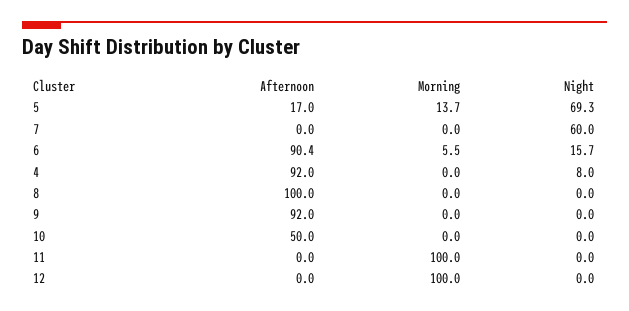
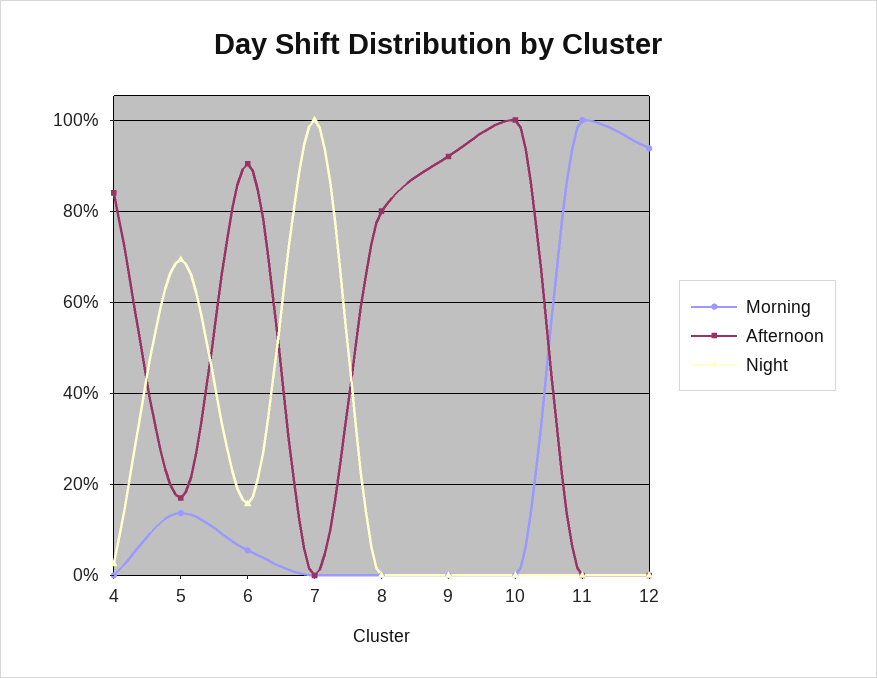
Night, 7: 60 -> 100
Afternoon, 4: 92 -> 84
Night, 4: 8 -> 2
Afternoon, 8: 100 -> 80
Afternoon, 10: 50 -> 100
Morning, 12: 100 -> 94

